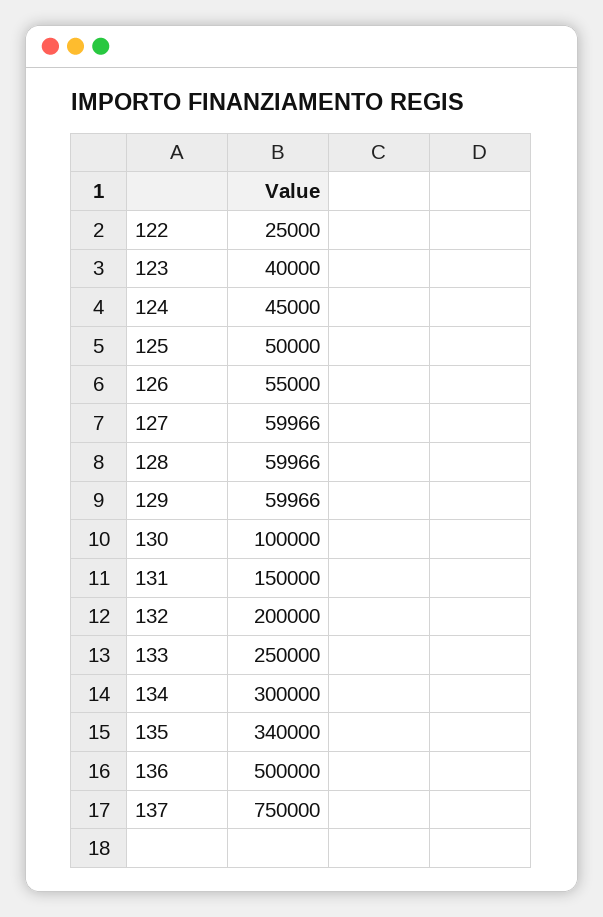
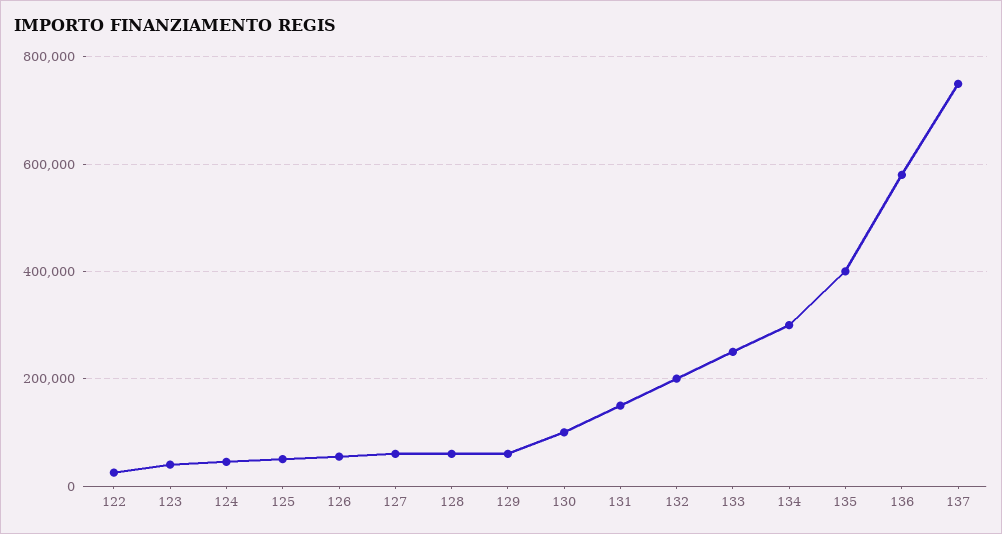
135: 340000 -> 400000
136: 500000 -> 580000

